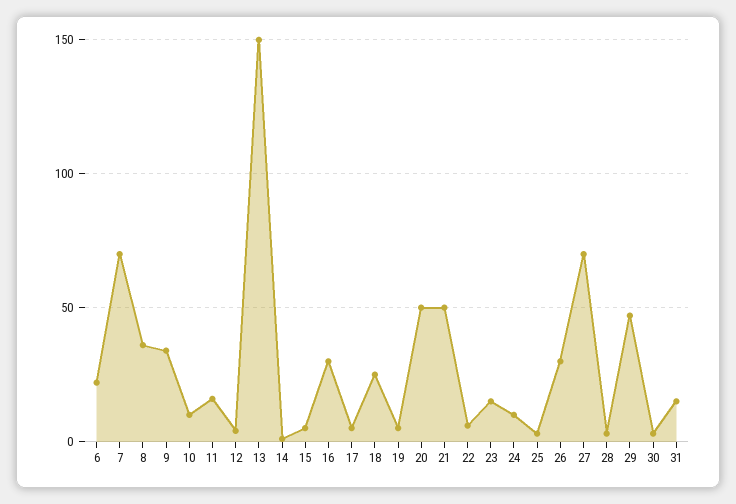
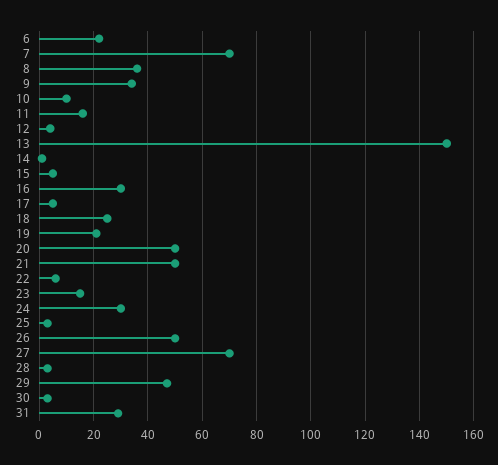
19: 5 -> 20
24: 10 -> 30
26: 30 -> 50
31: 15 -> 30

